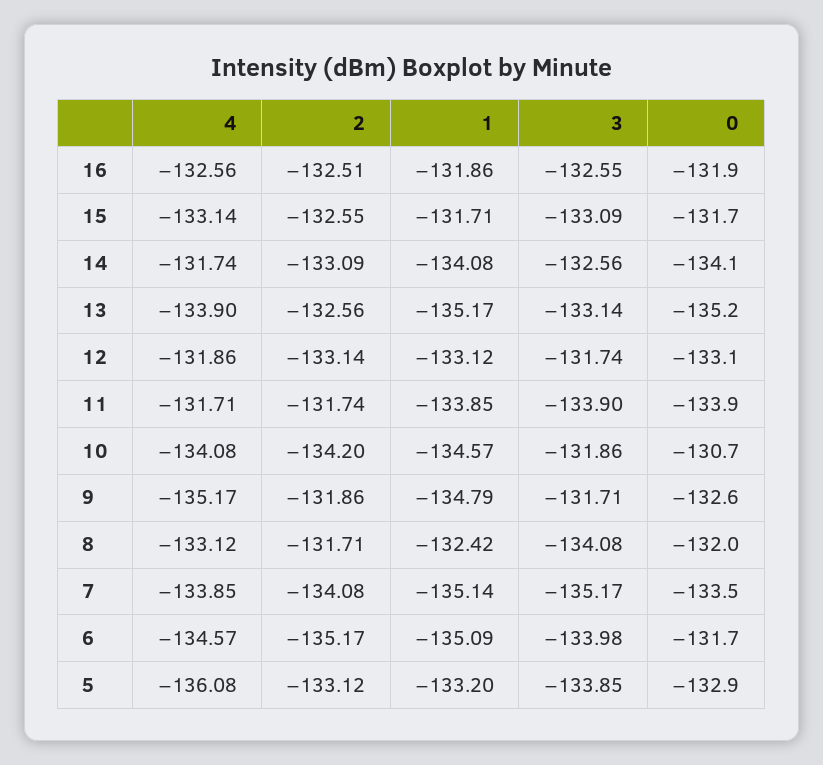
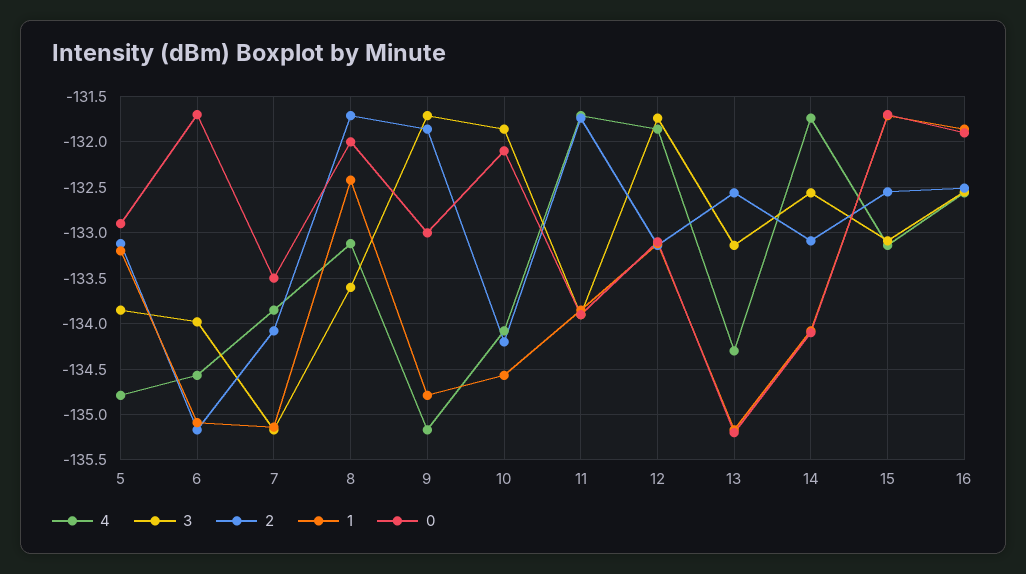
4, 13: -133.9 -> -134.3
0, 10: -130.7 -> -132.1
0, 9: -132.6 -> -133
3, 8: -134.08 -> -133.6
4, 5: -136.08 -> -134.8

